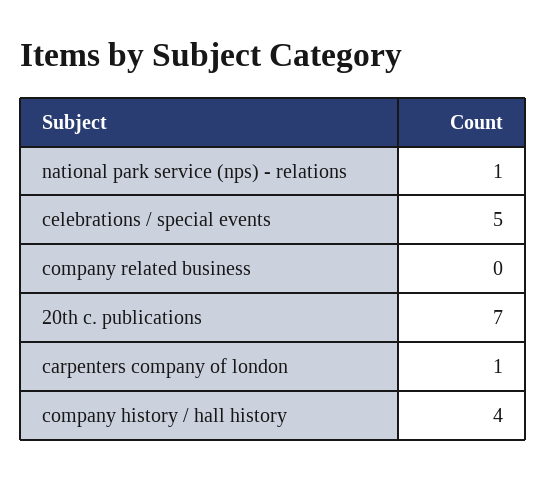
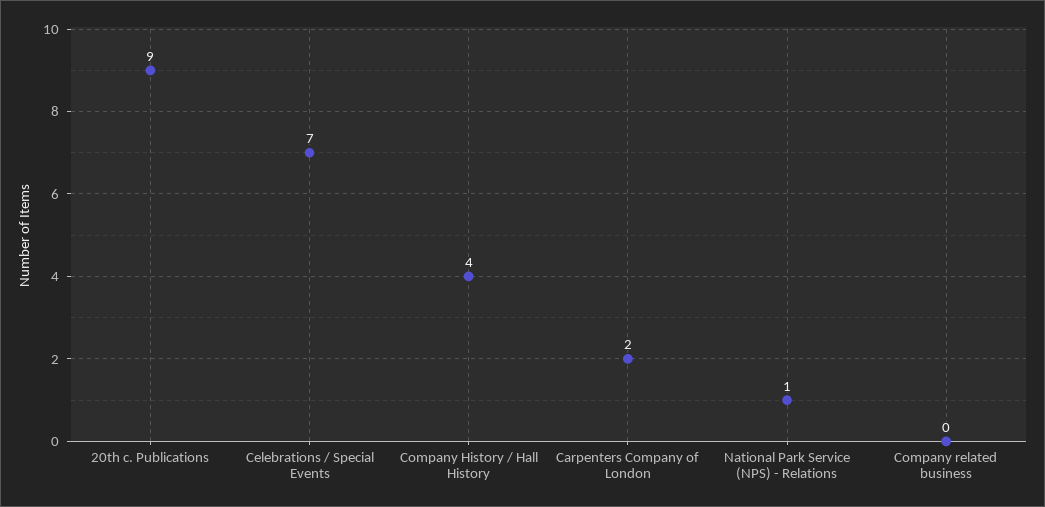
celebrations / special events: 5 -> 7
20th c. publications: 7 -> 9
carpenters company of london: 1 -> 2

